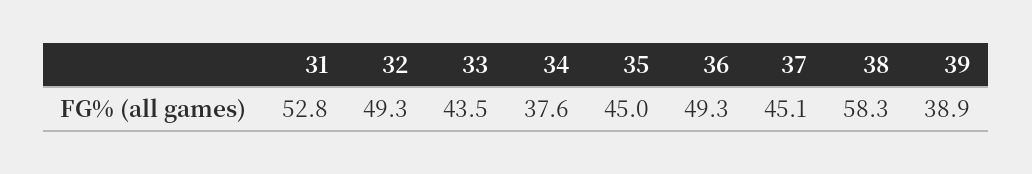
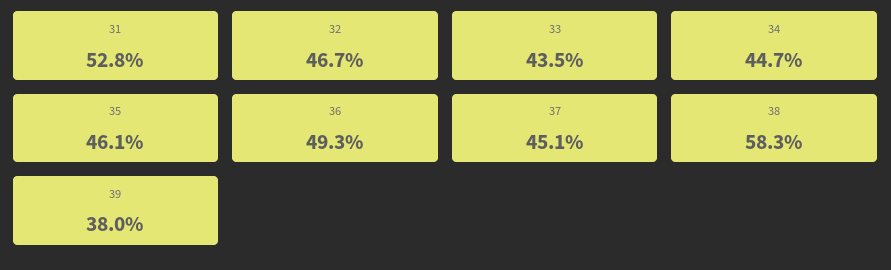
32: 49.3 -> 46.7
34: 37.6 -> 44.7
35: 45 -> 46.1
39: 38.9 -> 38

